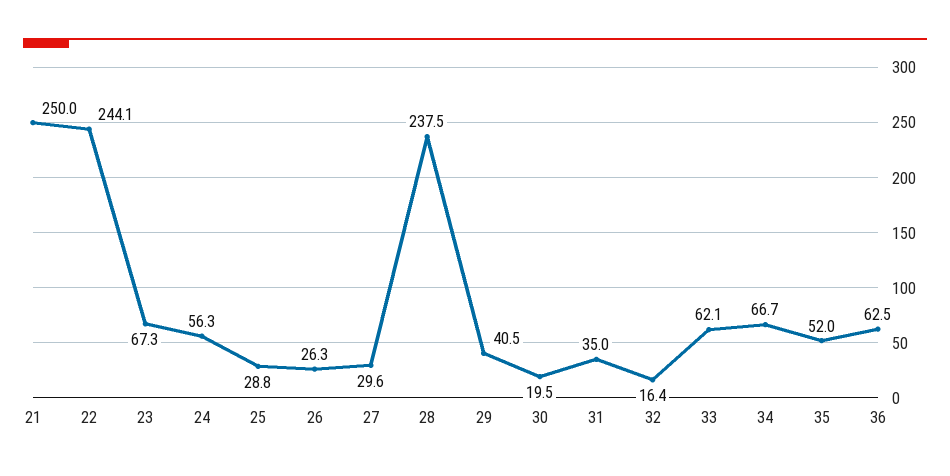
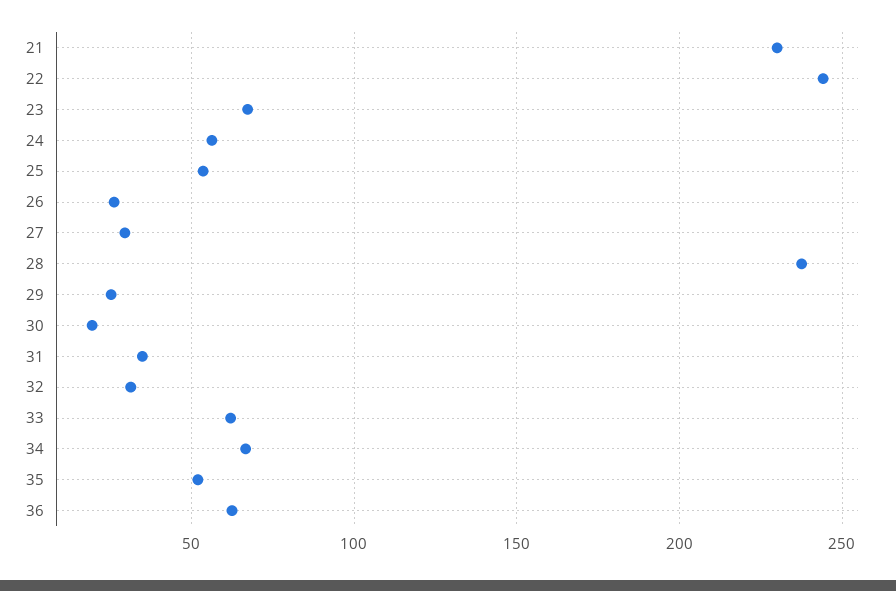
21: 250 -> 230
25: 28.8 -> 55
29: 40.5 -> 25
32: 16.4 -> 30

